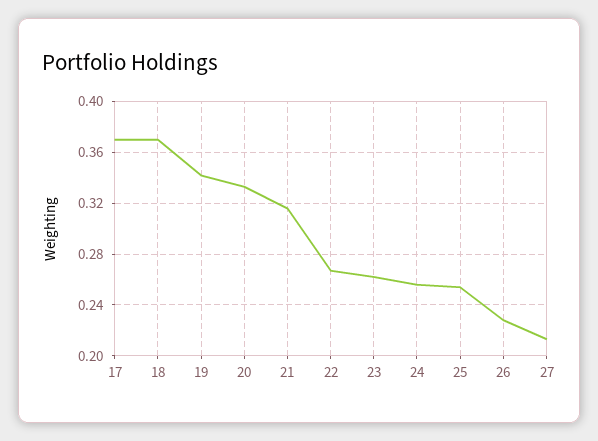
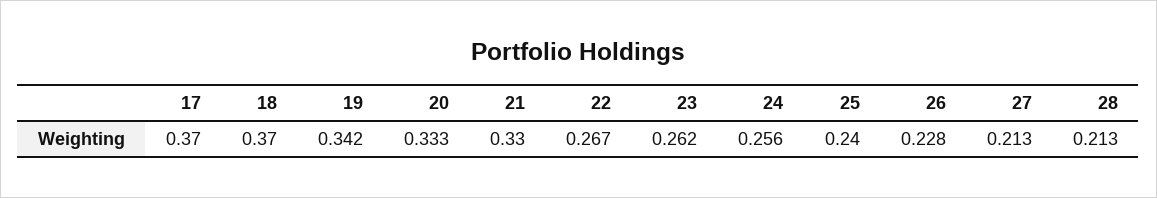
21: 0.315 -> 0.33
25: 0.255 -> 0.24
28: none -> 0.213

